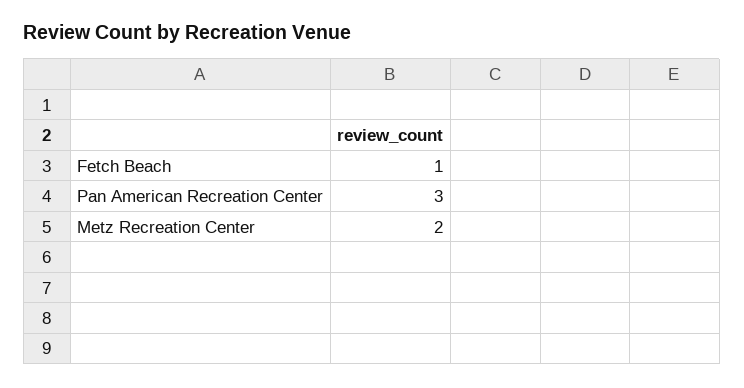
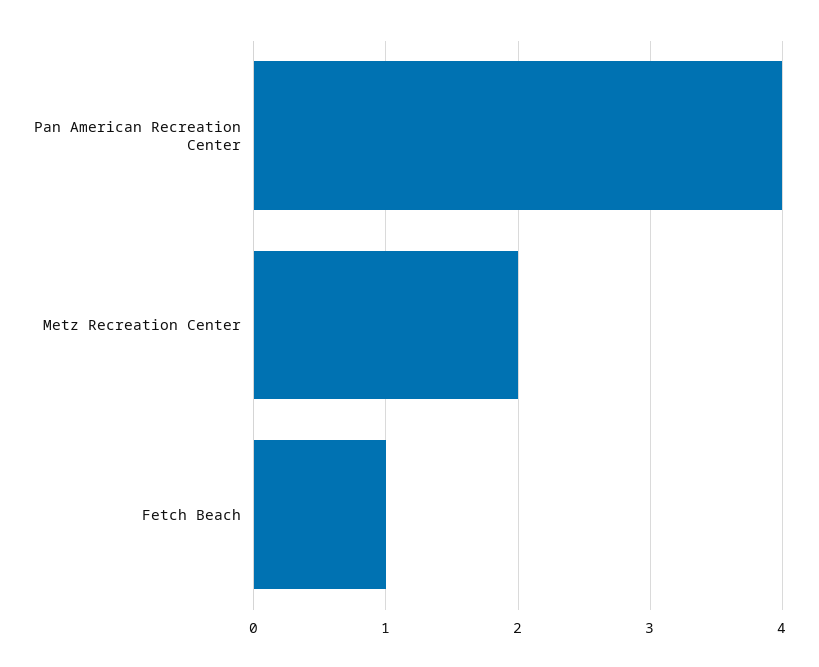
Pan American Recreation Center: 3 -> 4

